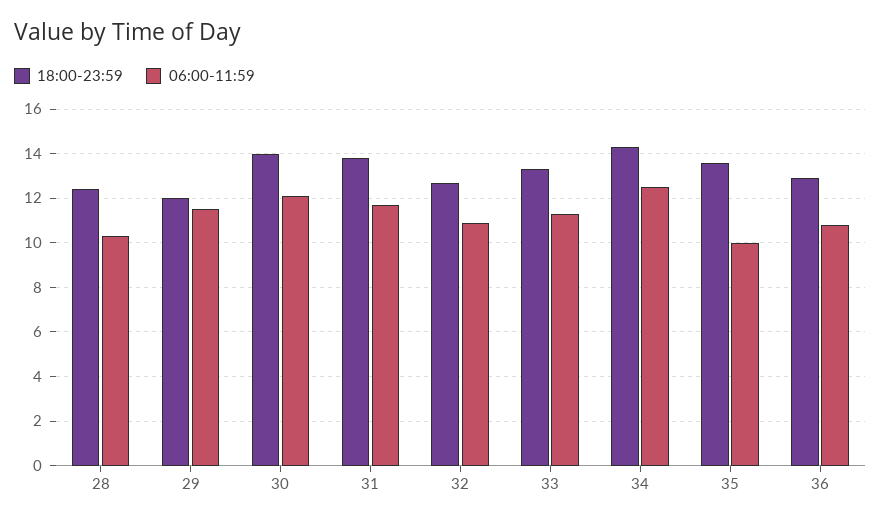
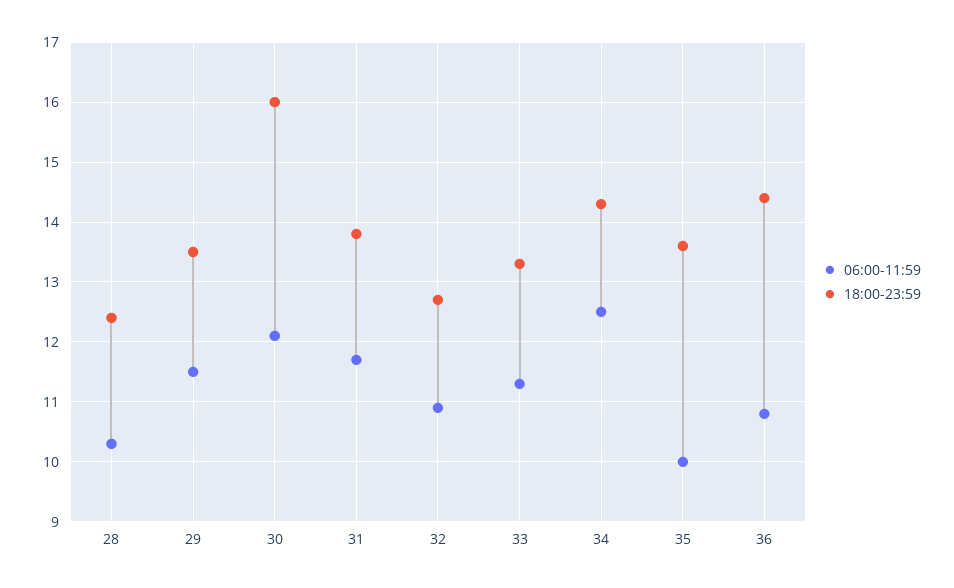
18:00-23:59, 29: 12 -> 13.5
18:00-23:59, 30: 14 -> 16
18:00-23:59, 36: 13 -> 14.5

